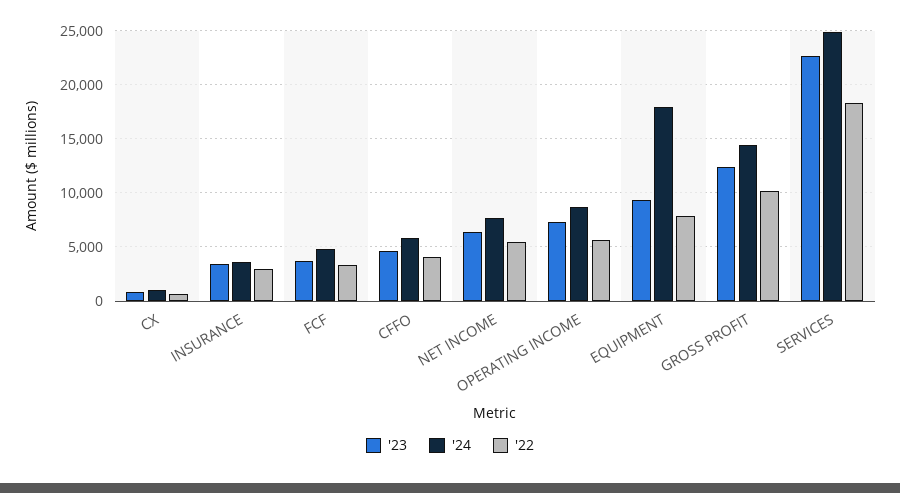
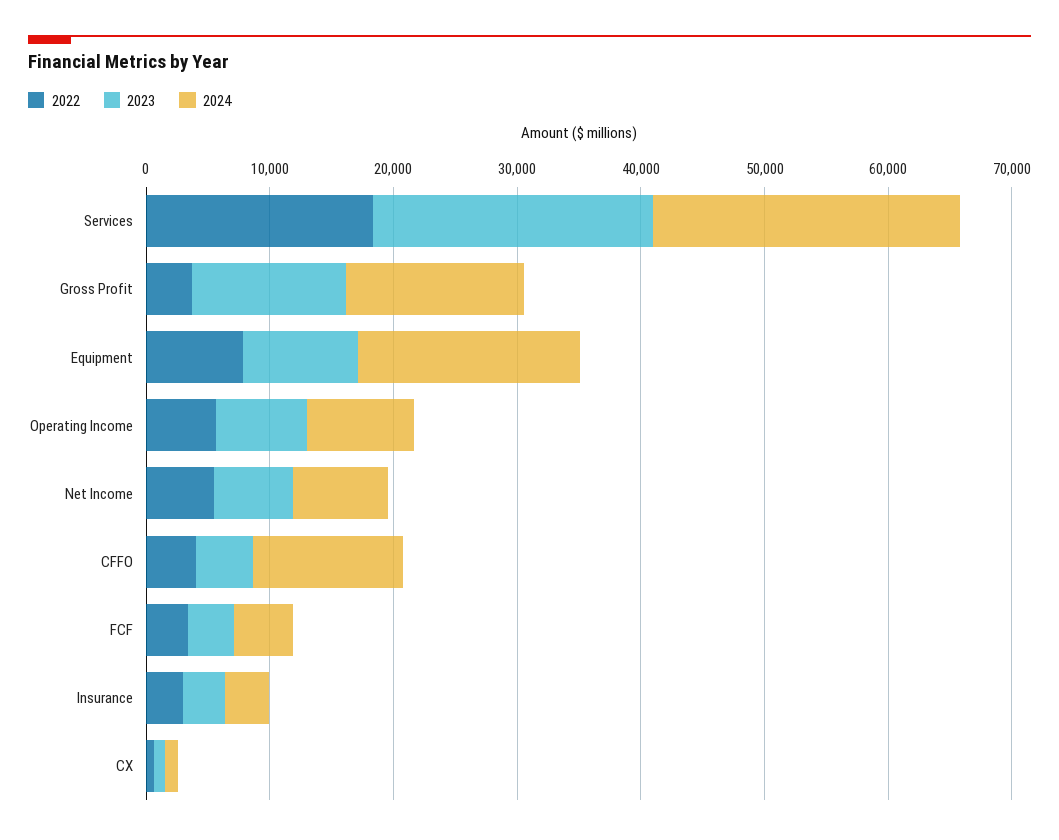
'24, CFFO: 6000 -> 12000
'22, GROSS PROFIT: 10000 -> 4000

